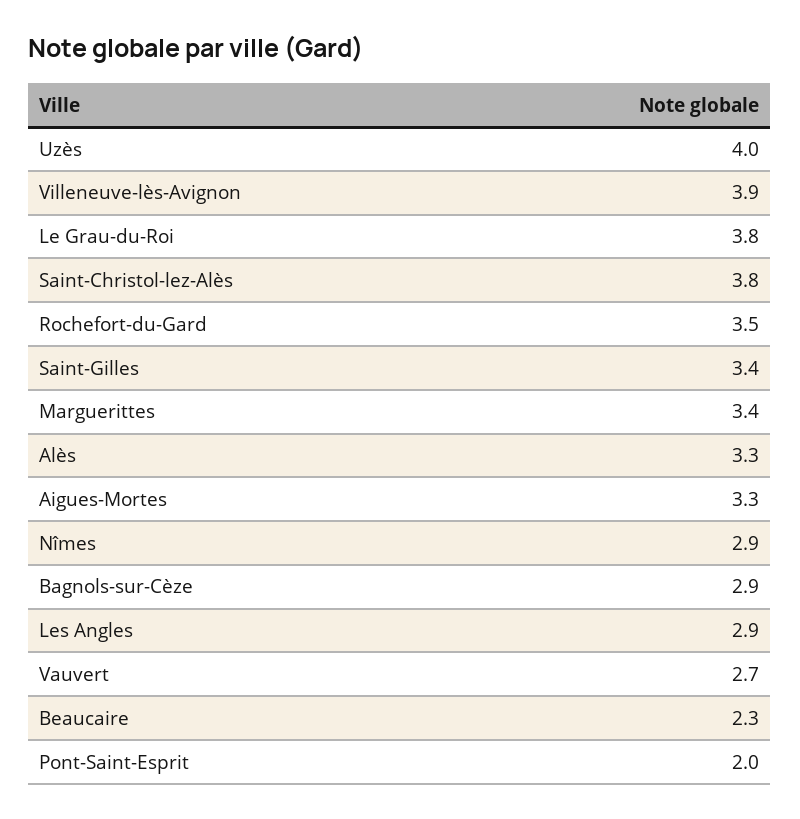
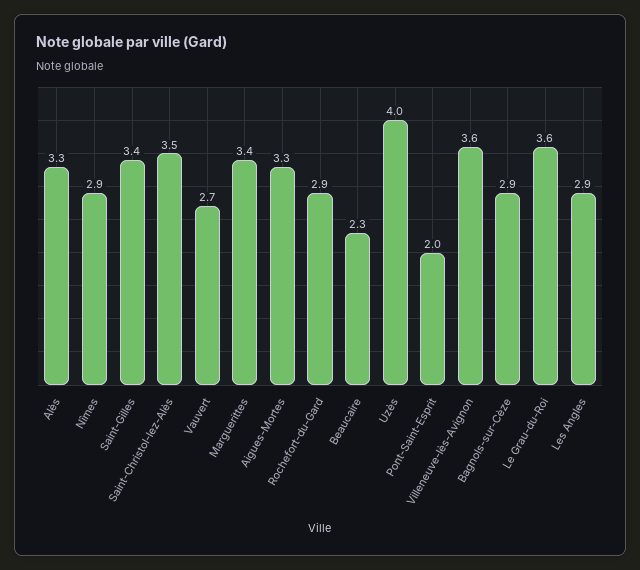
Villeneuve-lès-Avignon: 3.9 -> 3.6
Le Grau-du-Roi: 3.8 -> 3.6
Saint-Christol-lez-Alès: 3.8 -> 3.5
Rochefort-du-Gard: 3.5 -> 2.9

